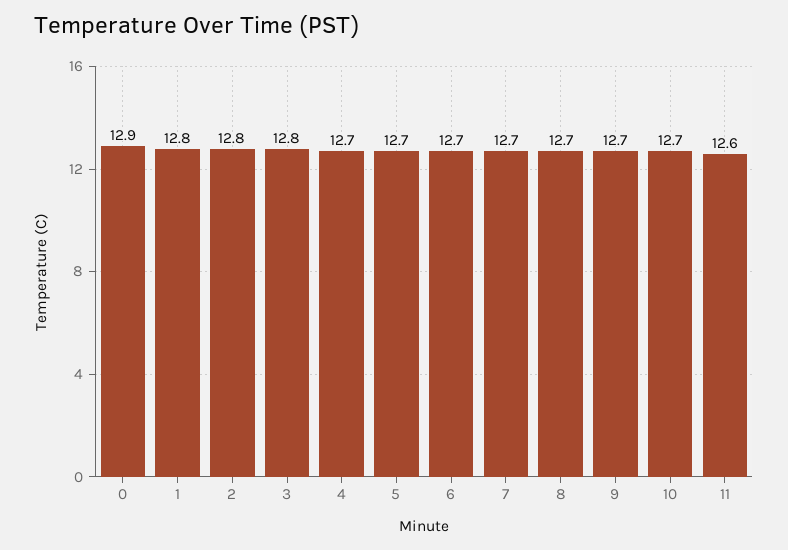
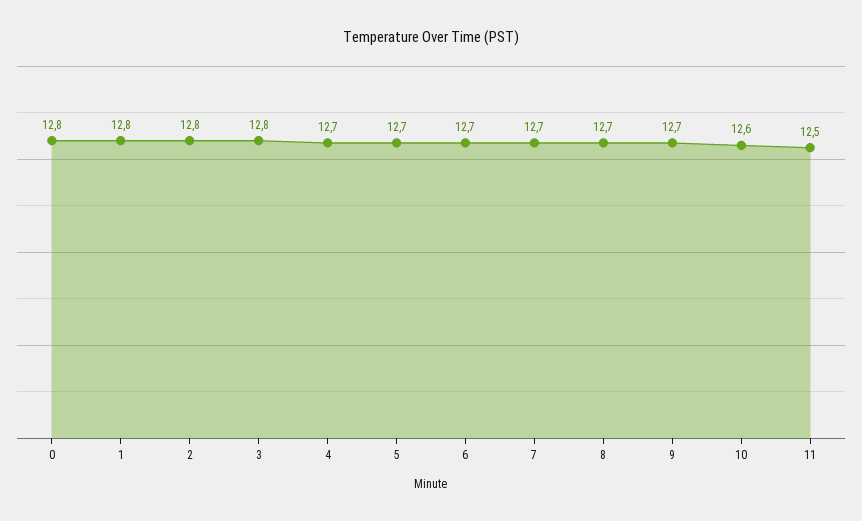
0: 12.9 -> 12.8
10: 12.7 -> 12.6
11: 12.6 -> 12.5

